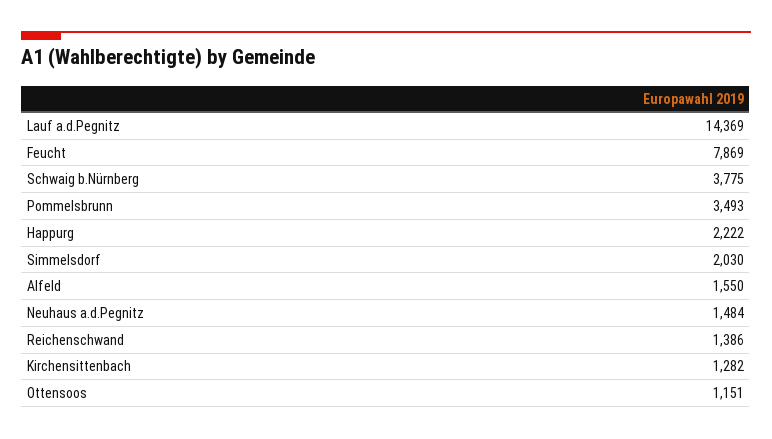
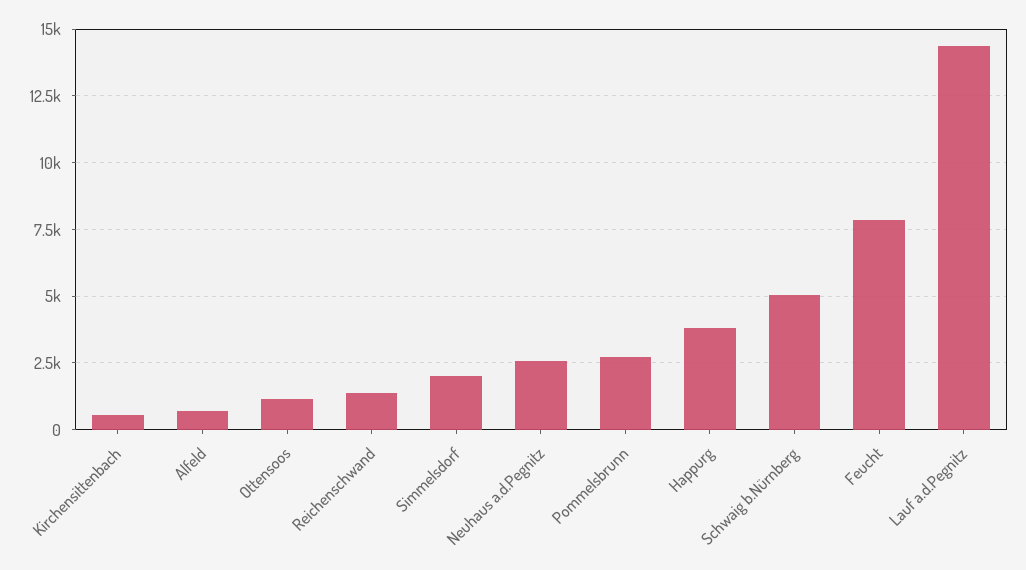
Schwaig b.Nürnberg: 3775 -> 5000
Pommelsbrunn: 3493 -> 2750
Happurg: 2222 -> 3750
Alfeld: 1550 -> 750
Neuhaus a.d.Pegnitz: 1484 -> 2500
Kirchensittenbach: 1282 -> 500

